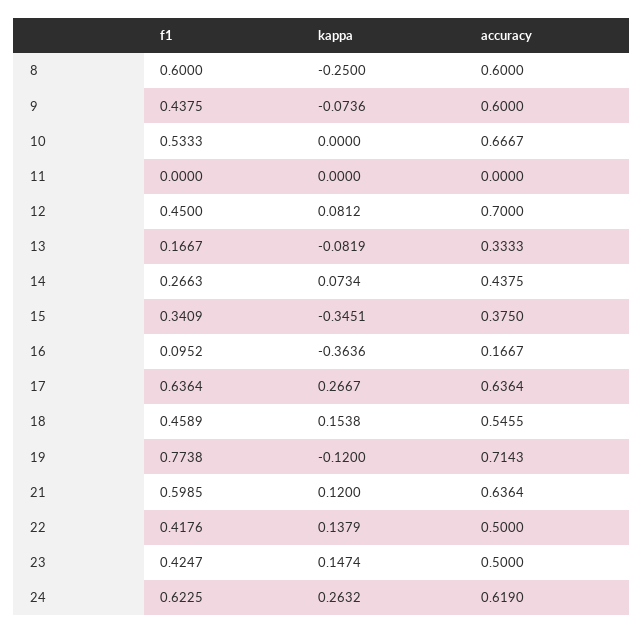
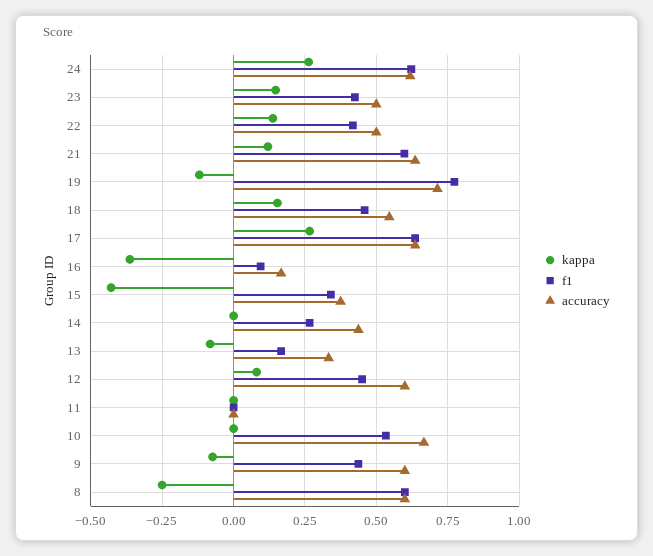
accuracy, 12: 0.7 -> 0.6
kappa, 14: 0.0734 -> 0
kappa, 15: -0.3451 -> -0.425

